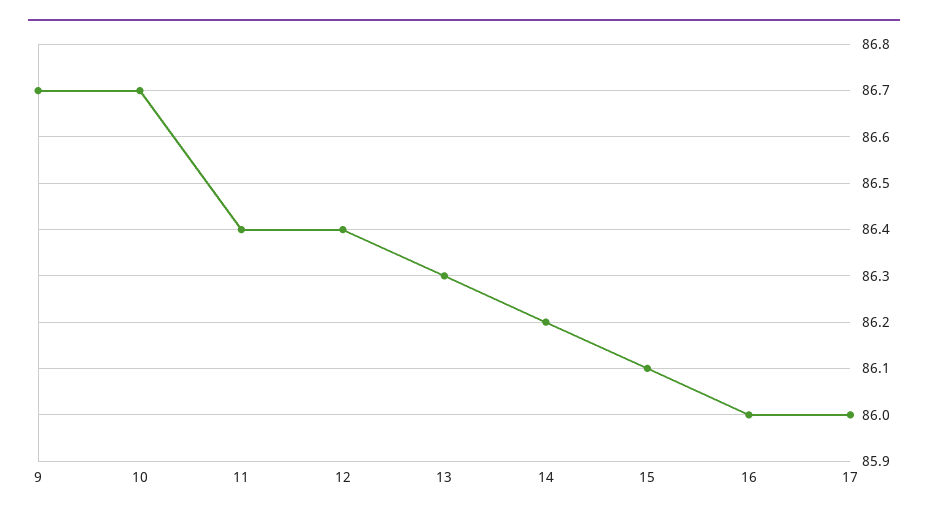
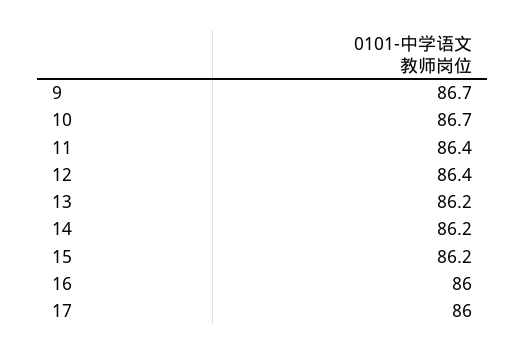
13: 86.3 -> 86.2
15: 86.1 -> 86.2

